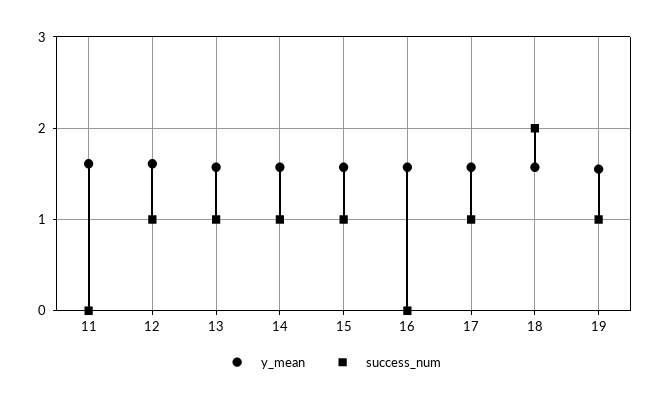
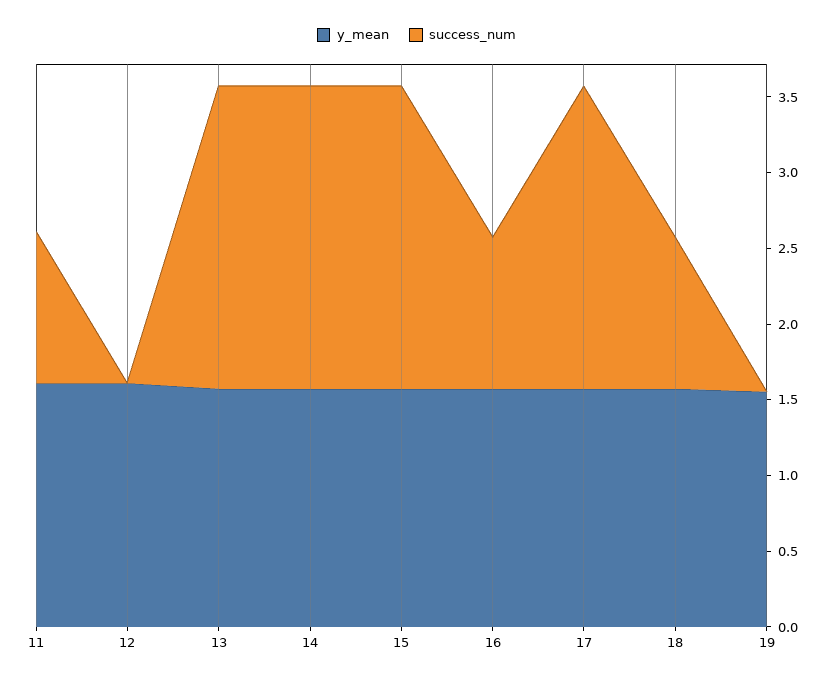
success_num, 11: 0 -> 1
success_num, 12: 1 -> 0
success_num, 13: 1 -> 2
success_num, 14: 1 -> 2
success_num, 15: 1 -> 2
success_num, 16: 0 -> 1
success_num, 17: 1 -> 2
success_num, 18: 2 -> 1
success_num, 19: 1 -> 0

